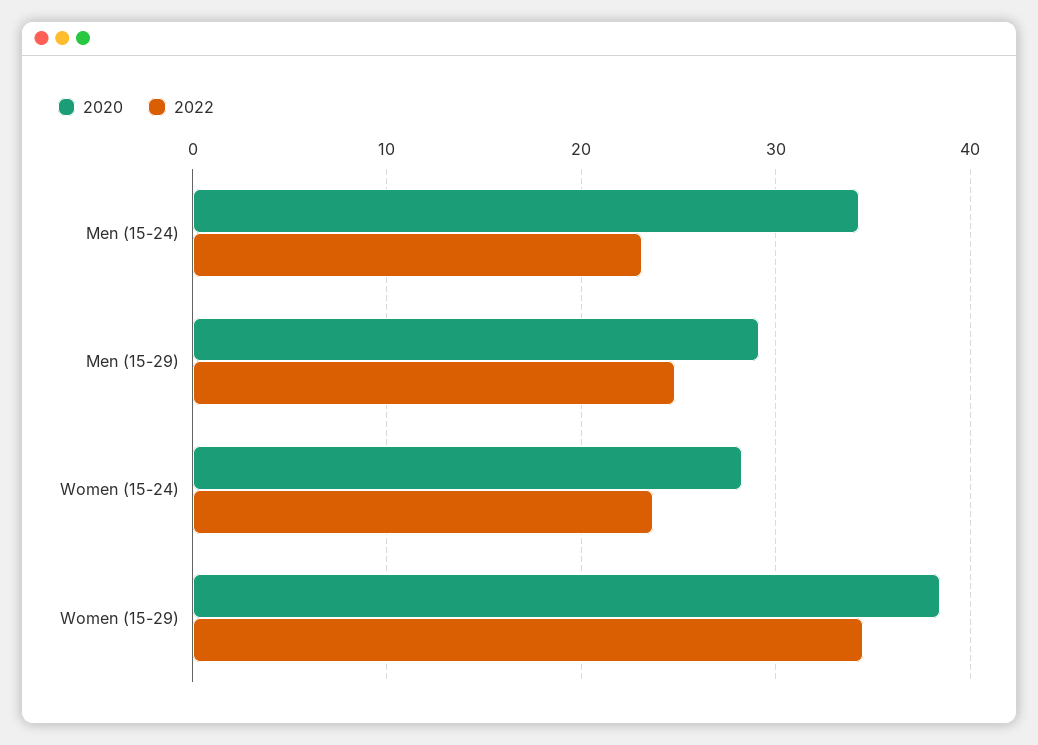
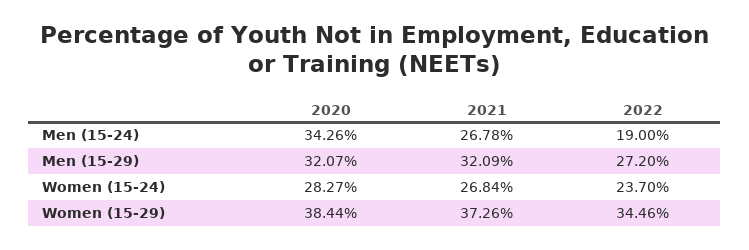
2022, Men (15-24): 23 -> 19
2020, Men (15-29): 29 -> 32.07
2022, Men (15-29): 25 -> 27.2
2021, Men (15-24): none -> 26.78
2021, Men (15-29): none -> 32.09
2021, Women (15-24): none -> 26.84
2021, Women (15-29): none -> 37.26

